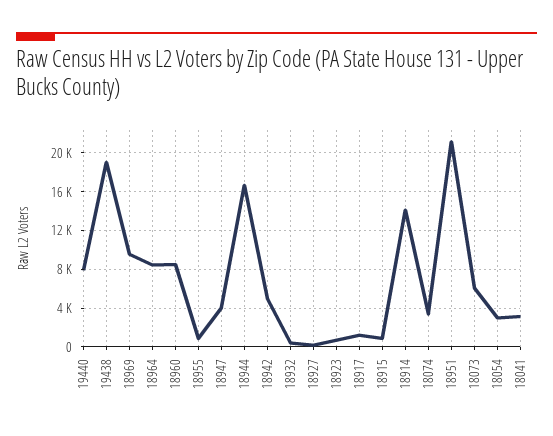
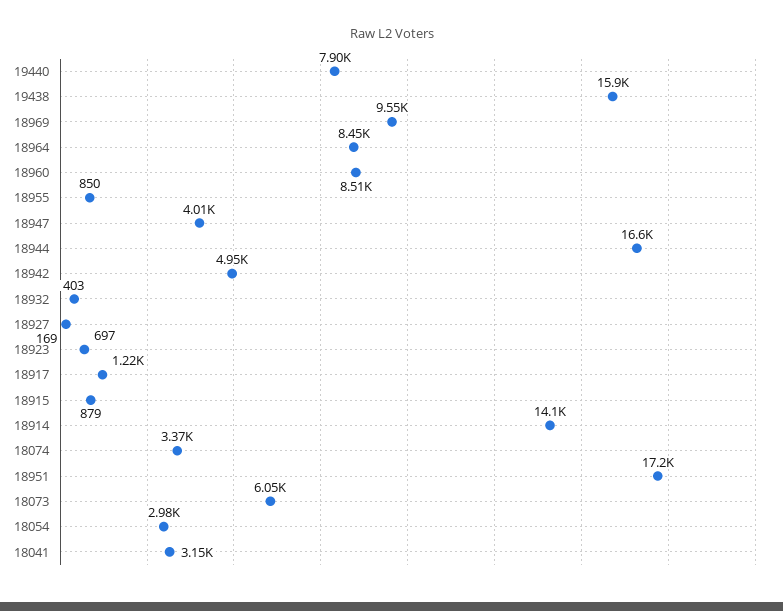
19438: 19000 -> 15900
18951: 21000 -> 17200

